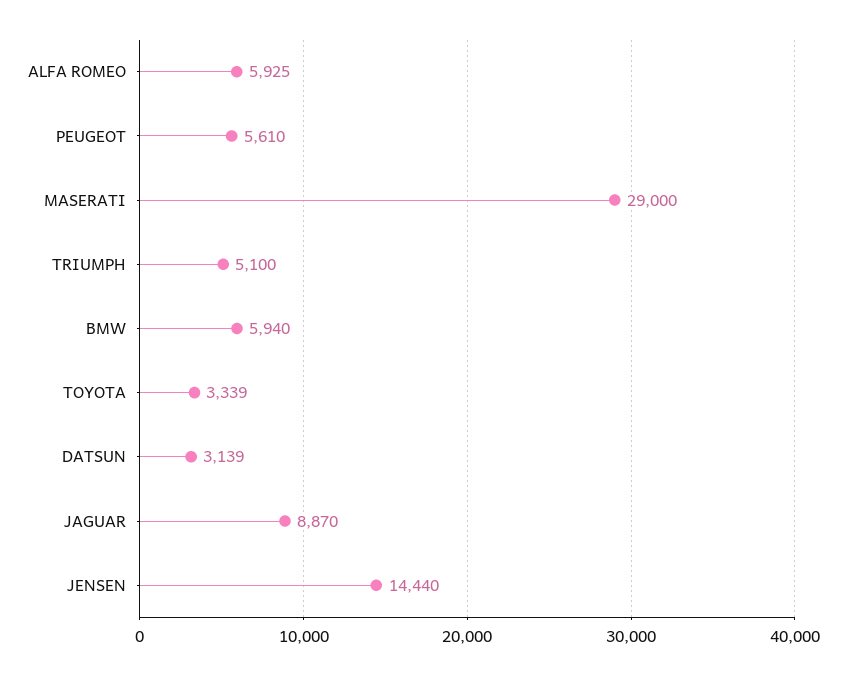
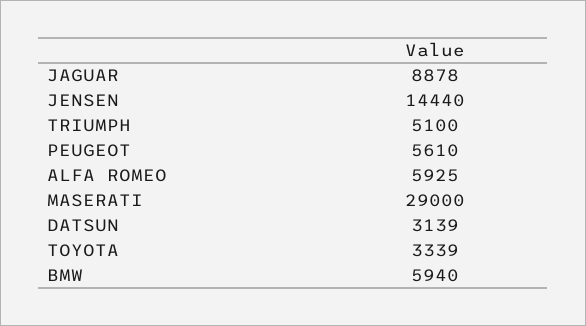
JAGUAR: 8870 -> 8878

